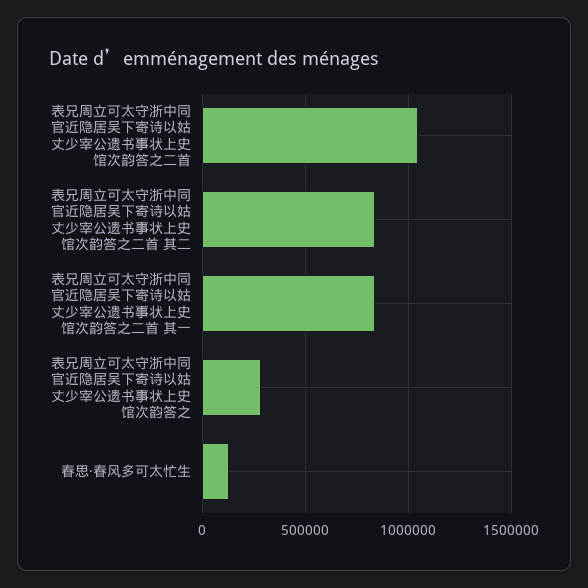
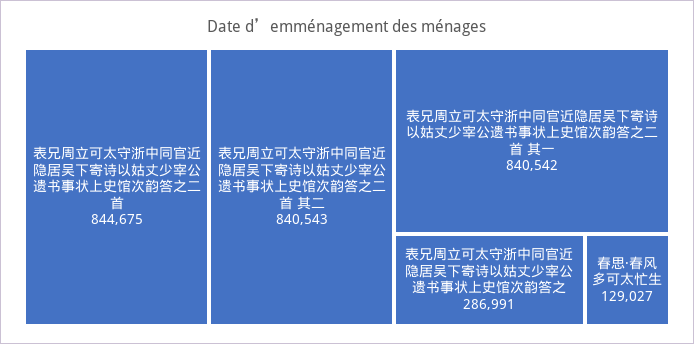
表兄周立可太守浙中同官近隐居吴下寄诗以姑丈少宰公遗书事状上史馆次韵答之二首: 1050000 -> 844675

